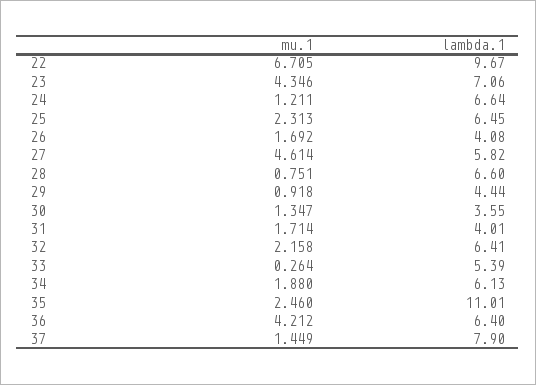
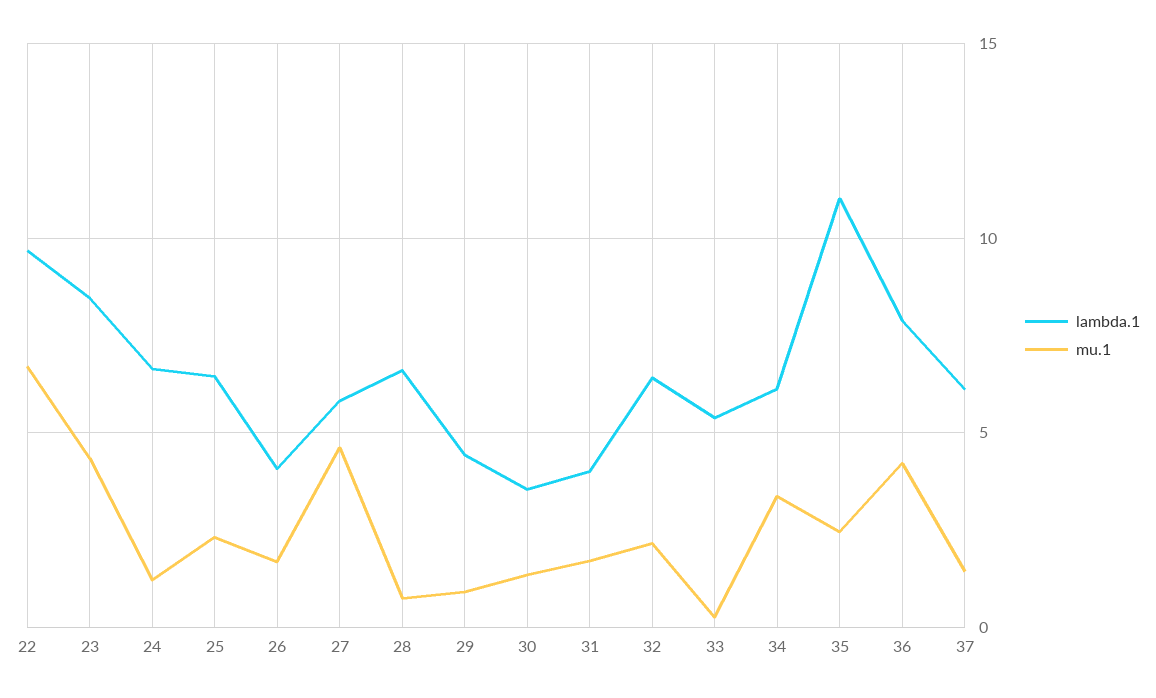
lambda.1, 23: 7.06 -> 8.5
mu.1, 34: 1.88 -> 3.5
lambda.1, 36: 6.4 -> 8
lambda.1, 37: 7.9 -> 6

